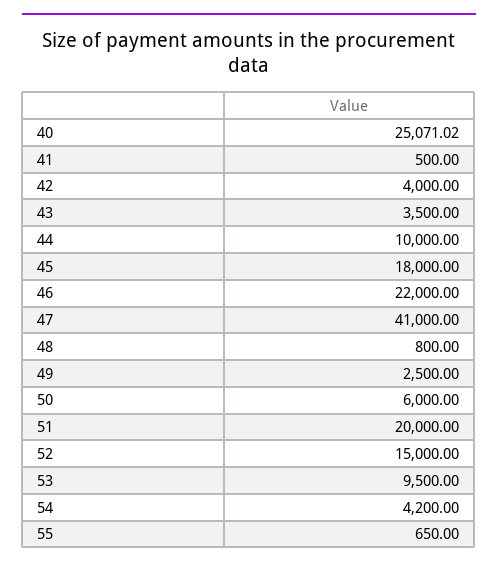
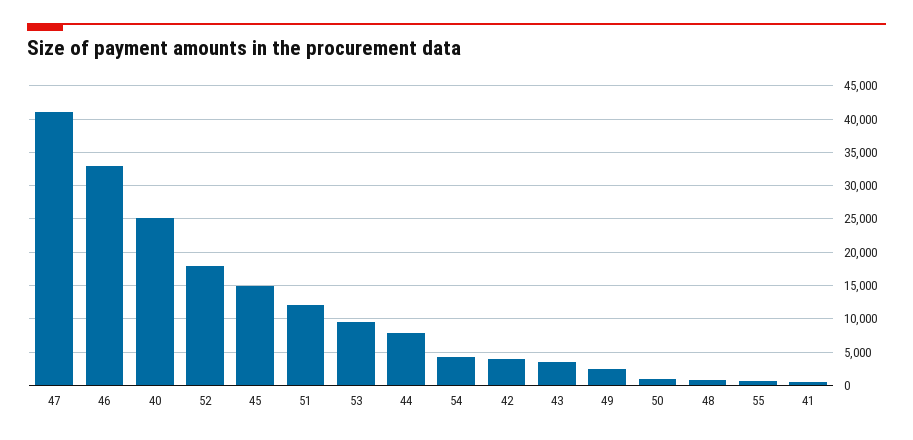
44: 10000 -> 8000
45: 18000 -> 15000
46: 22000 -> 33000
50: 6000 -> 1000
51: 20000 -> 12000
52: 15000 -> 18000

